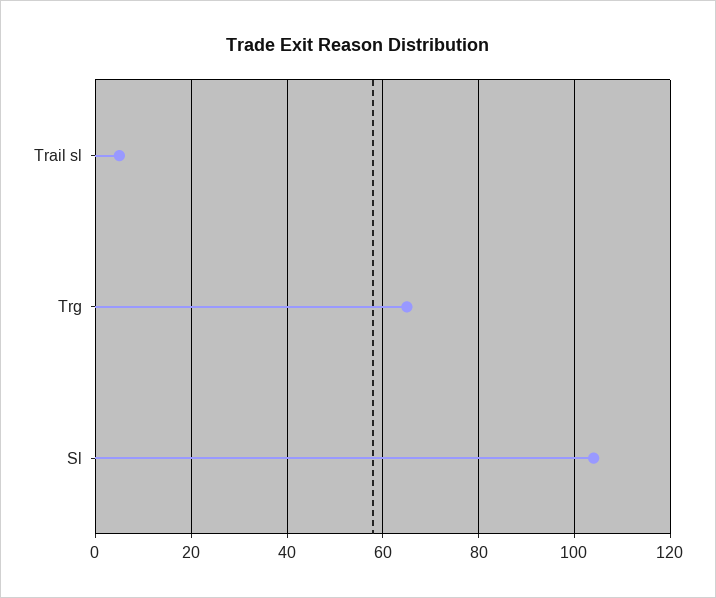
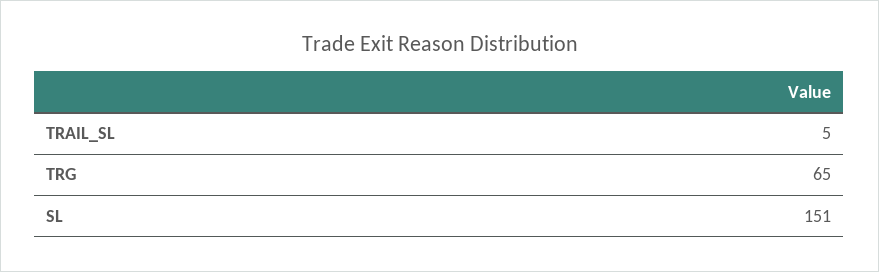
Sl: 105 -> 151

